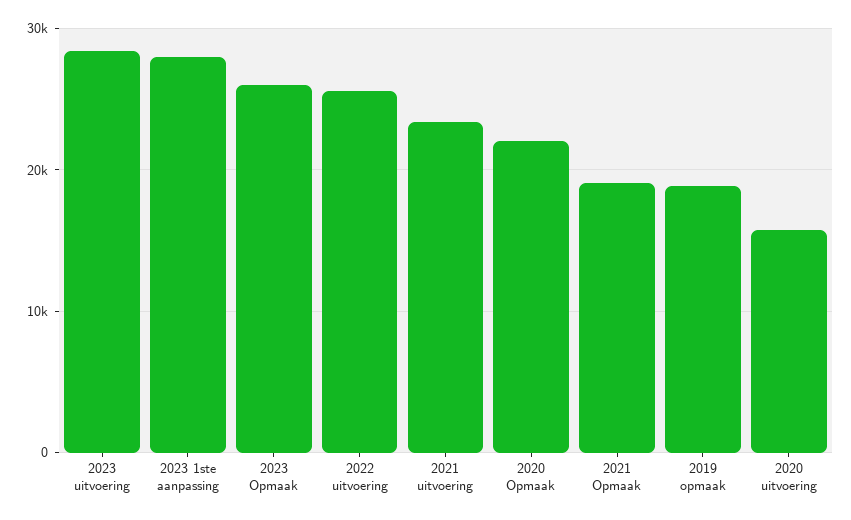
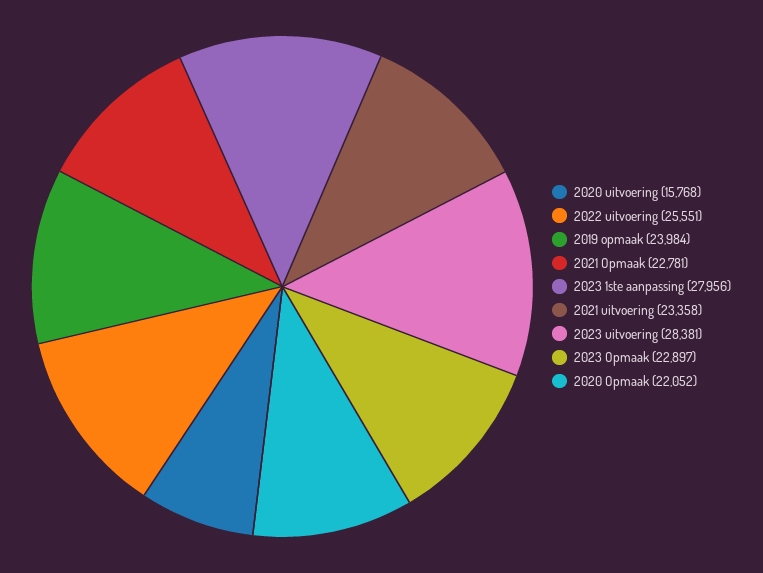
2023 Opmaak: 26000 -> 22897
2021 Opmaak: 19000 -> 22781
2019 opmaak: 19000 -> 23984

